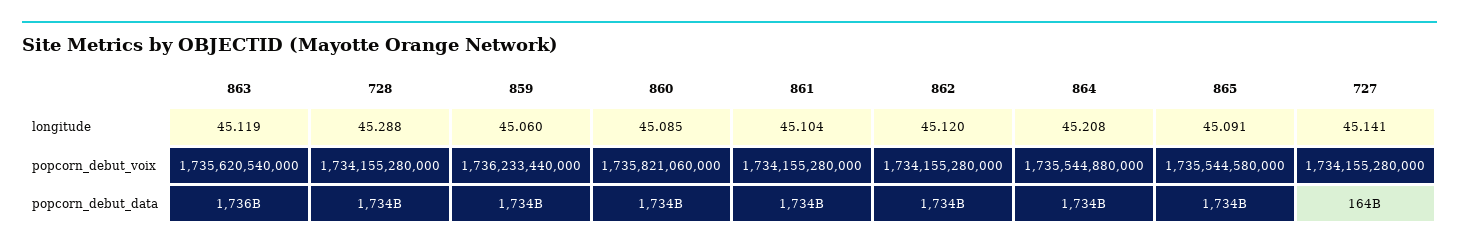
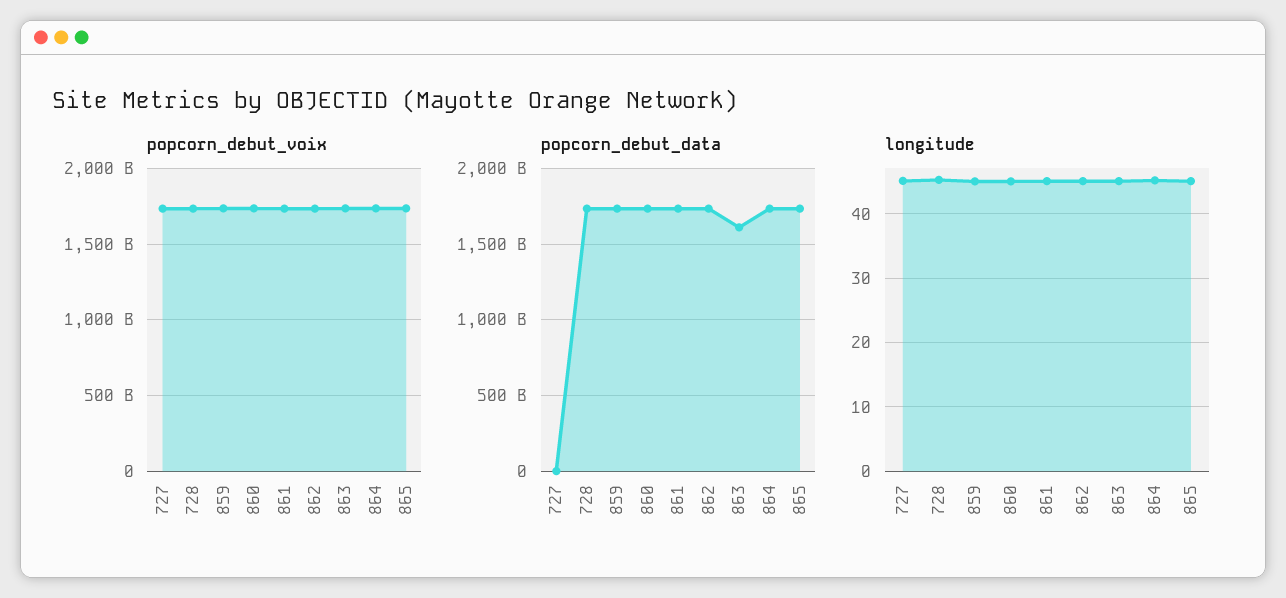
popcorn_debut_data, 863: 1736000000000 -> 1600000000000
popcorn_debut_data, 727: 164000000000 -> 0

